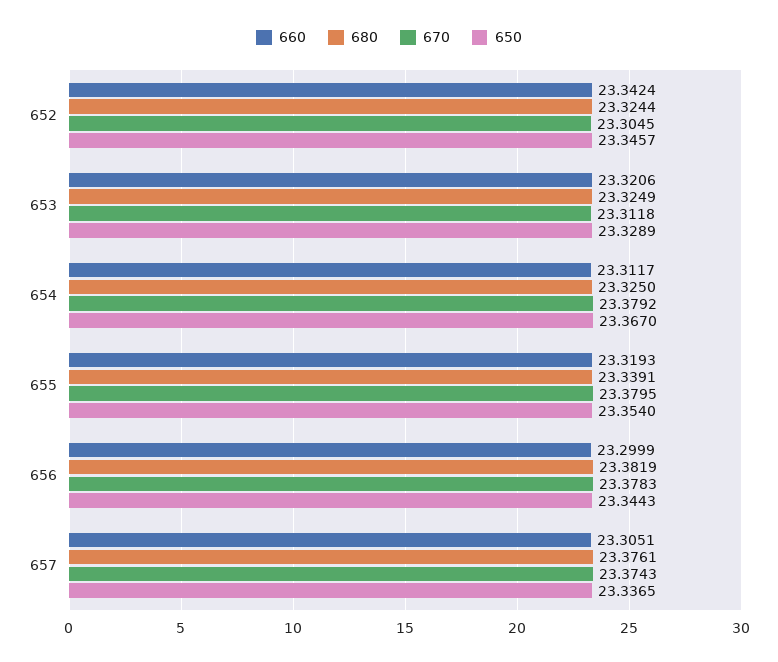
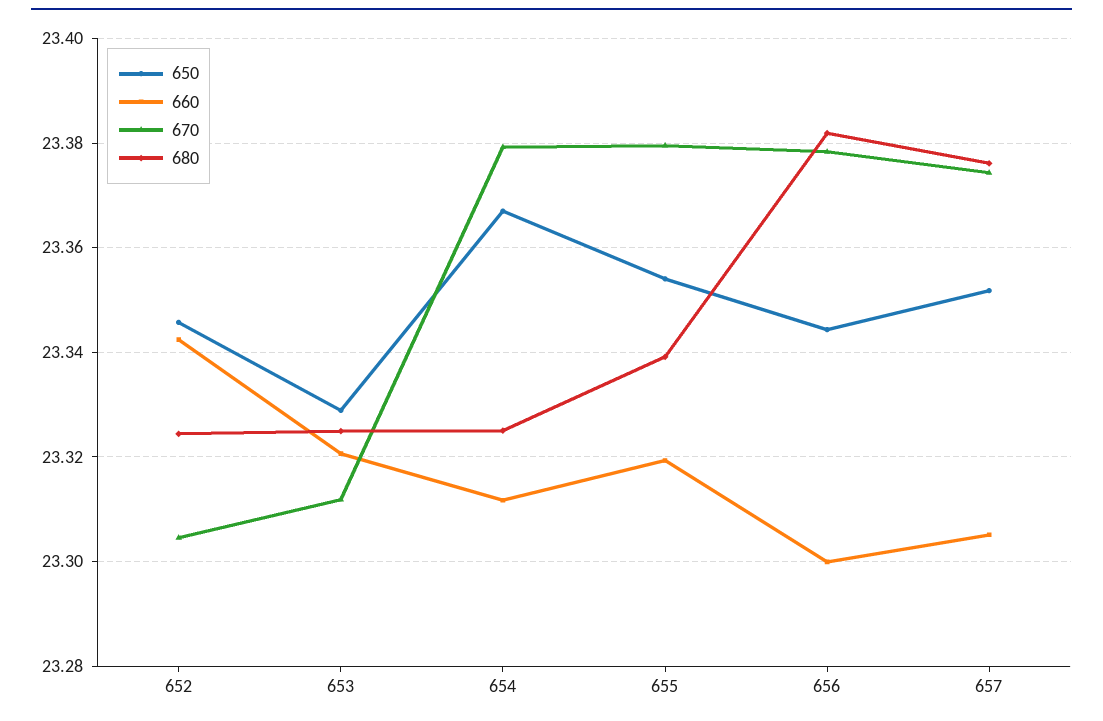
650, 657: 23.3365 -> 23.352

